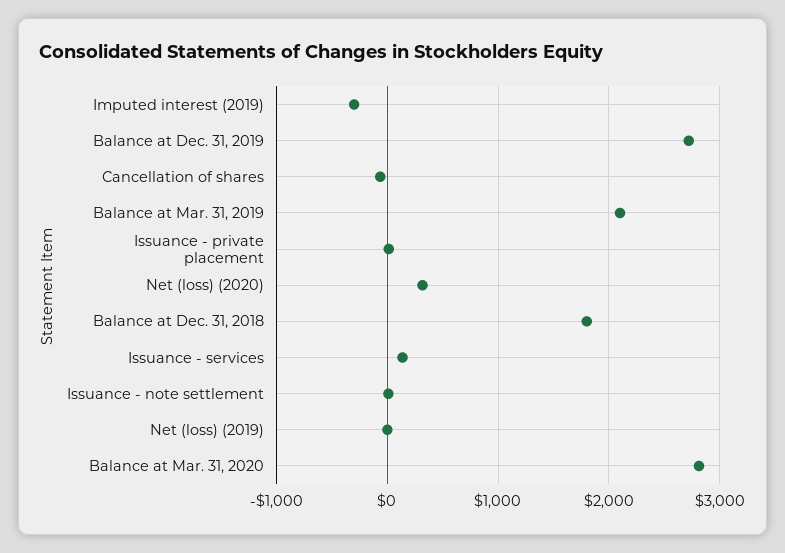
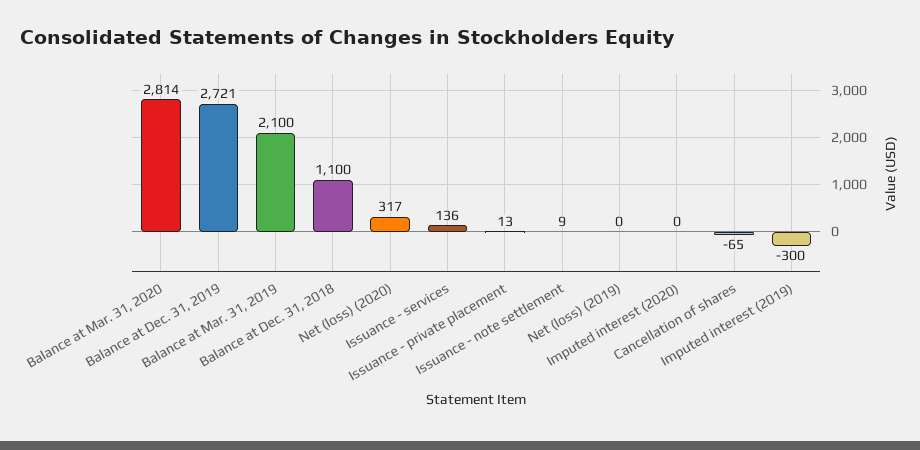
Balance at Dec. 31, 2018: 1800 -> 1100
Imputed interest (2020): none -> 0

